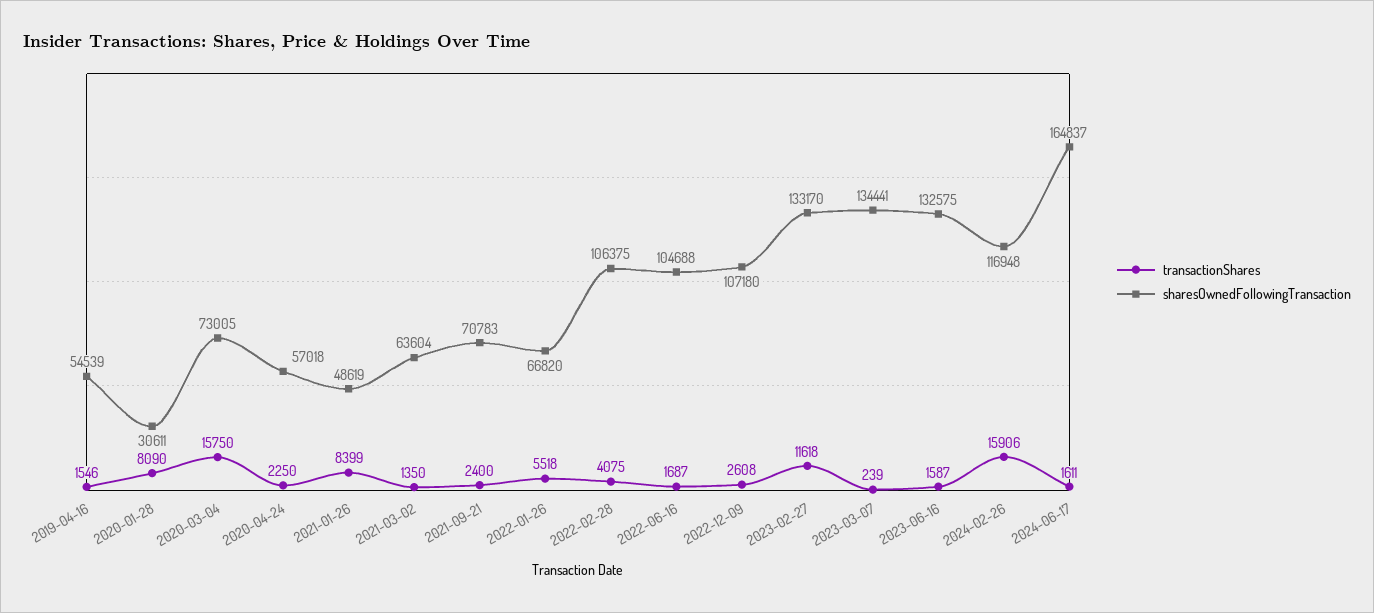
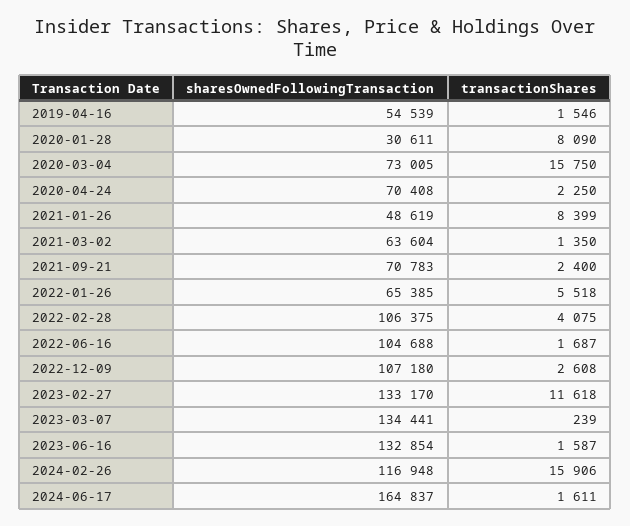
sharesOwnedFollowingTransaction, 2020-04-24: 57018 -> 70408
sharesOwnedFollowingTransaction, 2022-01-26: 66820 -> 65385
sharesOwnedFollowingTransaction, 2023-06-16: 132575 -> 132854

